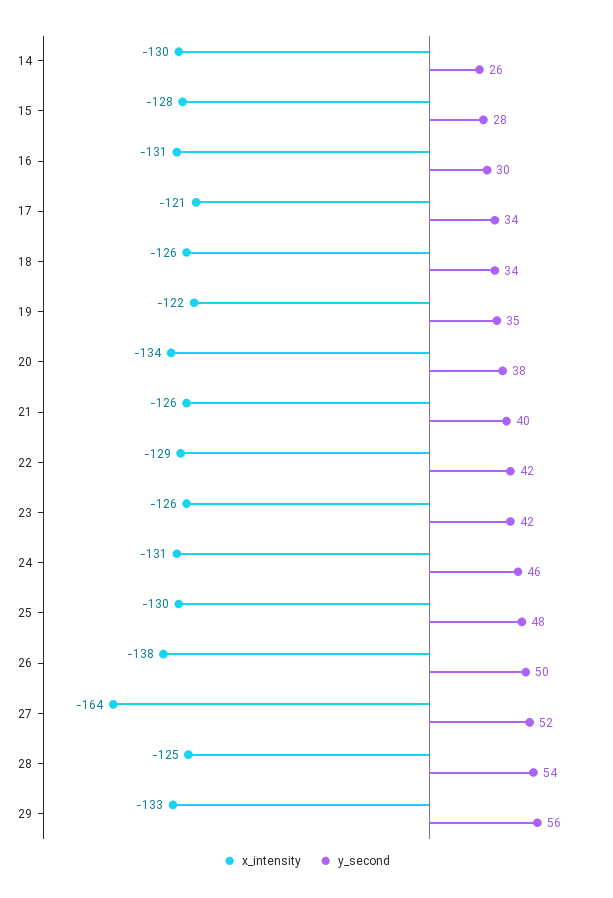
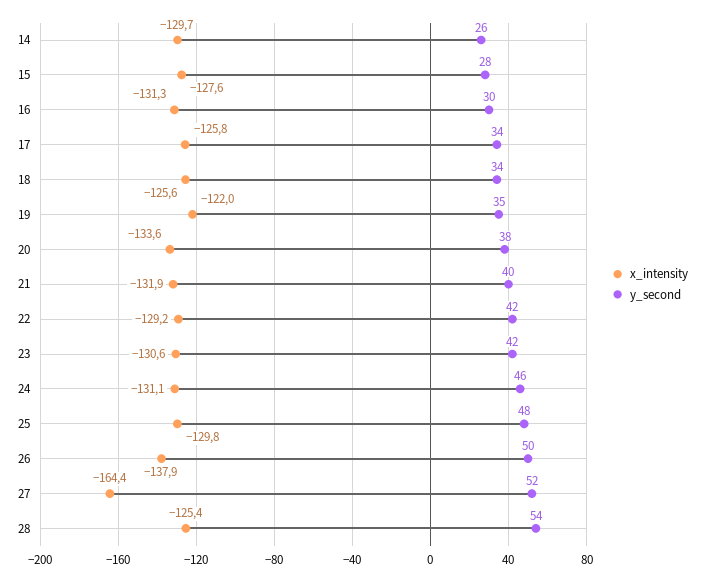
x_intensity, 17: -121 -> -125.8
x_intensity, 21: -126 -> -131.9
x_intensity, 23: -126 -> -130.6
x_intensity, 29: -133 -> none
y_second, 29: 56 -> none

